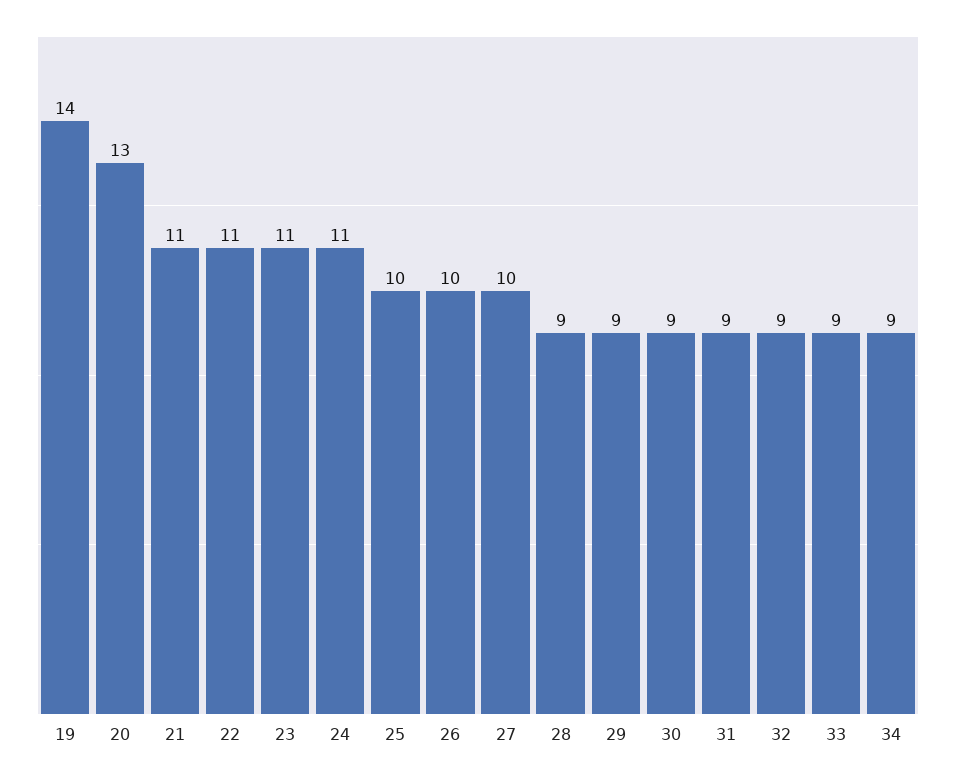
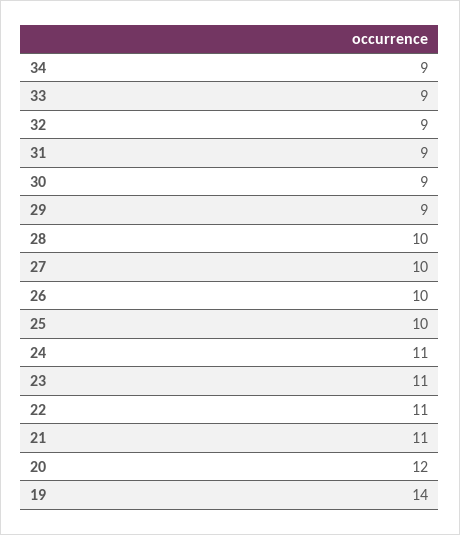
20: 13 -> 12
28: 9 -> 10

